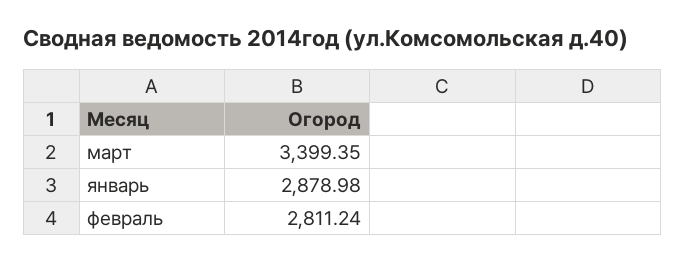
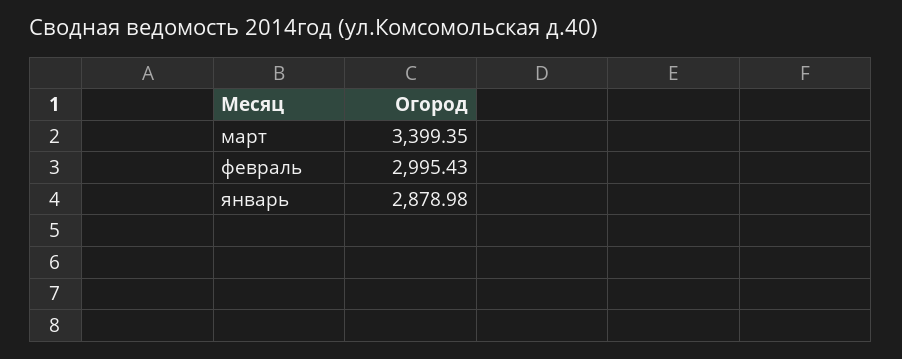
февраль: 2811.24 -> 2995.43

